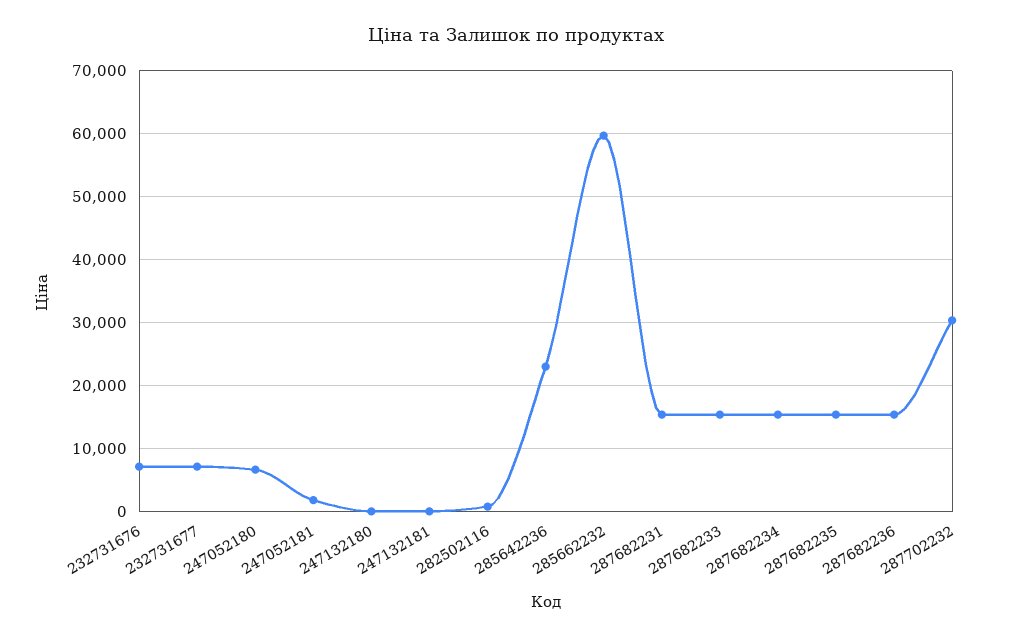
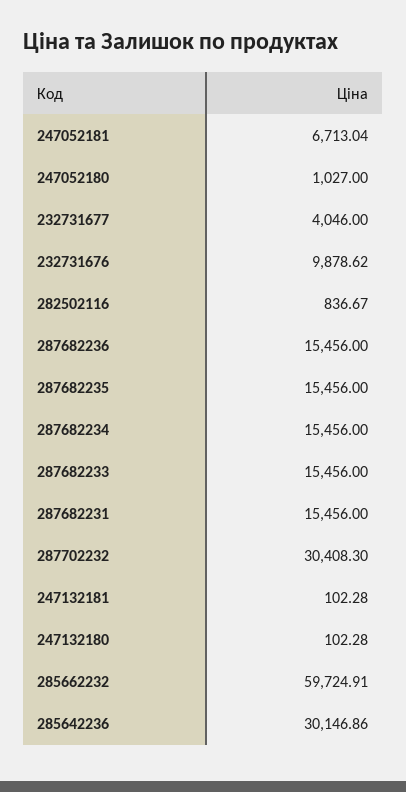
232731676: 7000 -> 9878.62
232731677: 7000 -> 4046
247052180: 7000 -> 1027
247052181: 2000 -> 6713.04
285642236: 23000 -> 30146.86

